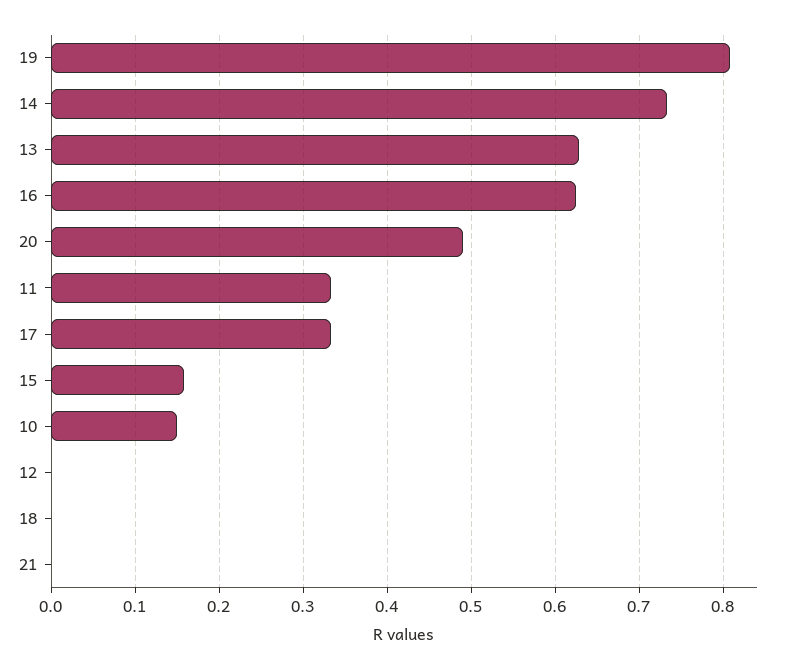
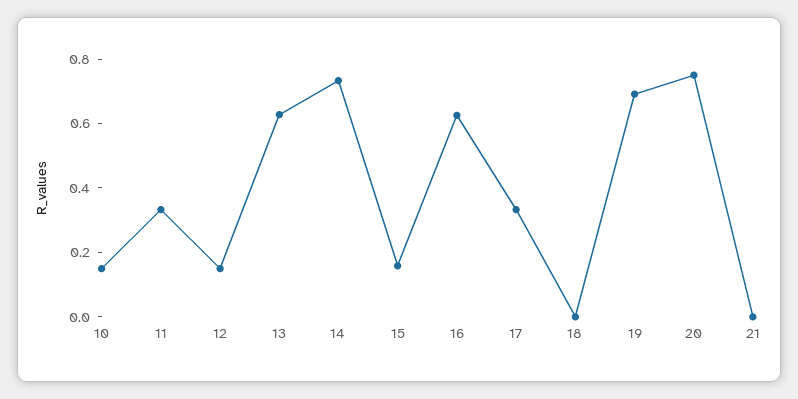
19: 0.81 -> 0.7
20: 0.49 -> 0.75
12: 0 -> 0.15

